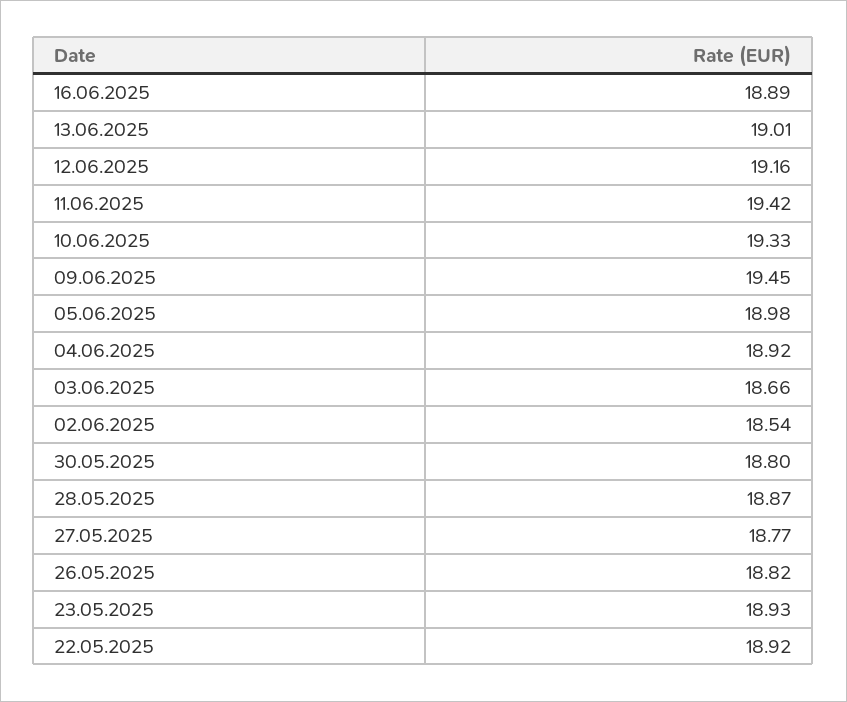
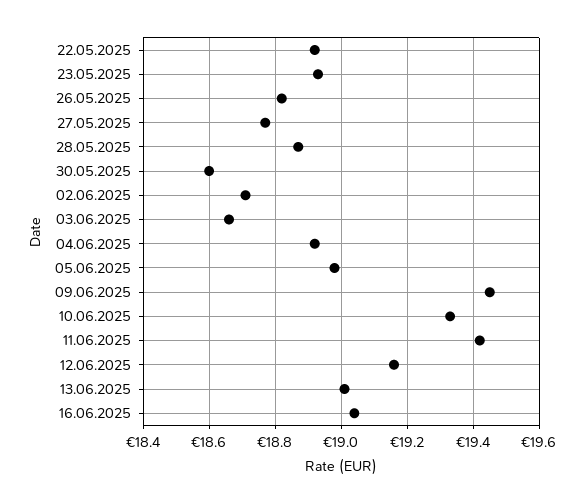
16.06.2025: 18.89 -> 19.05
02.06.2025: 18.54 -> 18.7
30.05.2025: 18.8 -> 18.6

